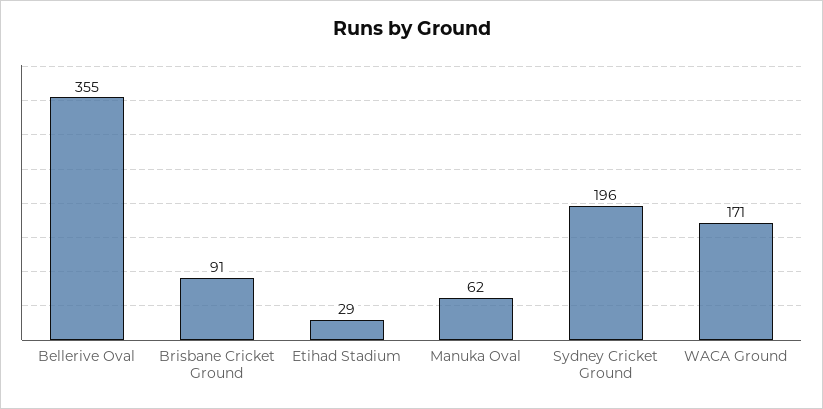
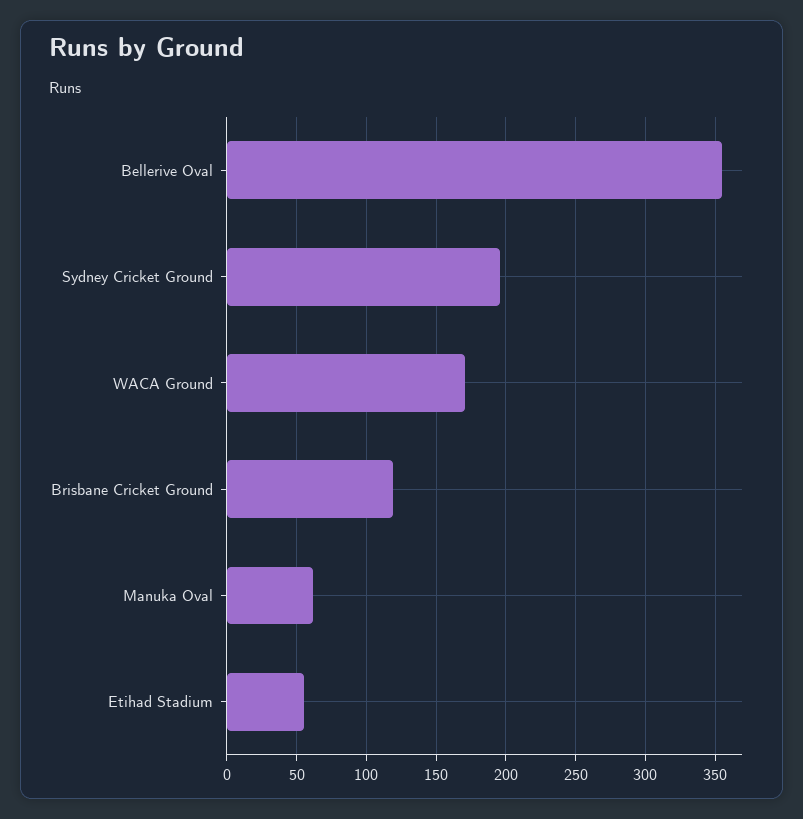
Brisbane Cricket Ground: 91 -> 120
Etihad Stadium: 29 -> 55

